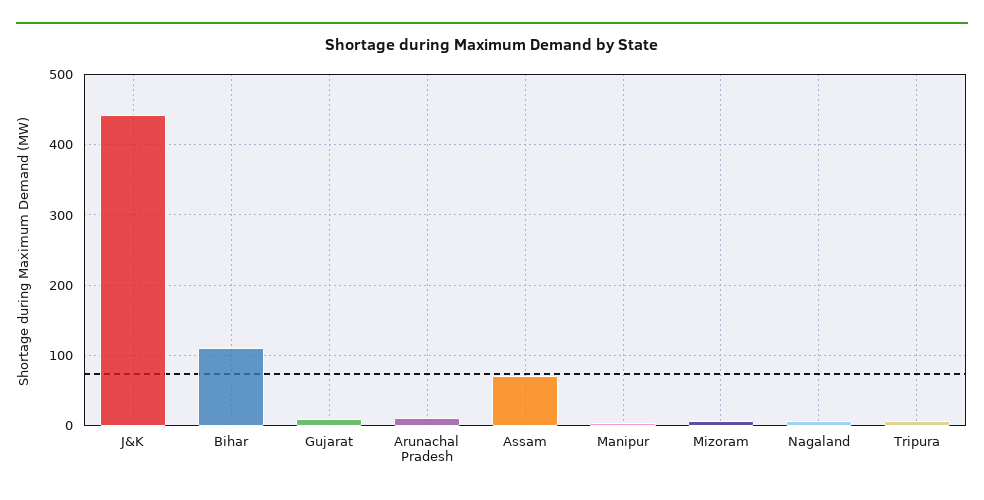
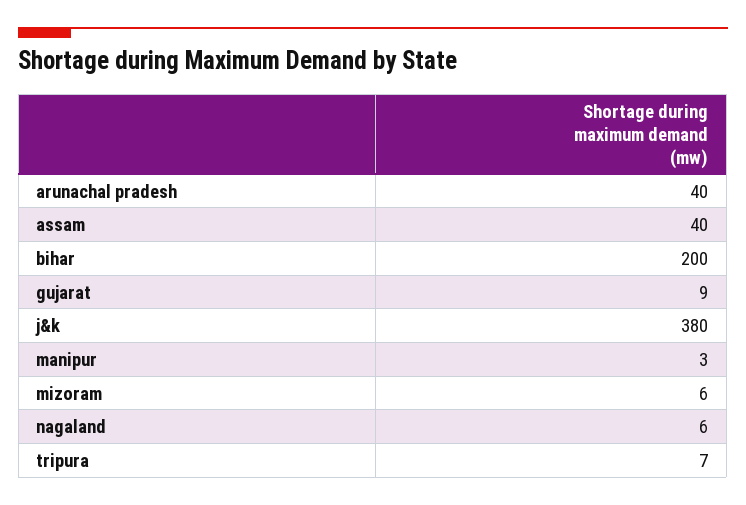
J&K: 440 -> 380
Bihar: 110 -> 200
Arunachal Pradesh: 10 -> 40
Assam: 70 -> 40

